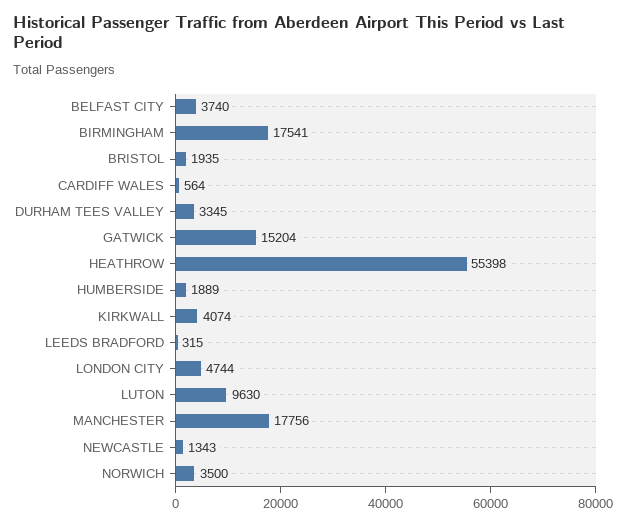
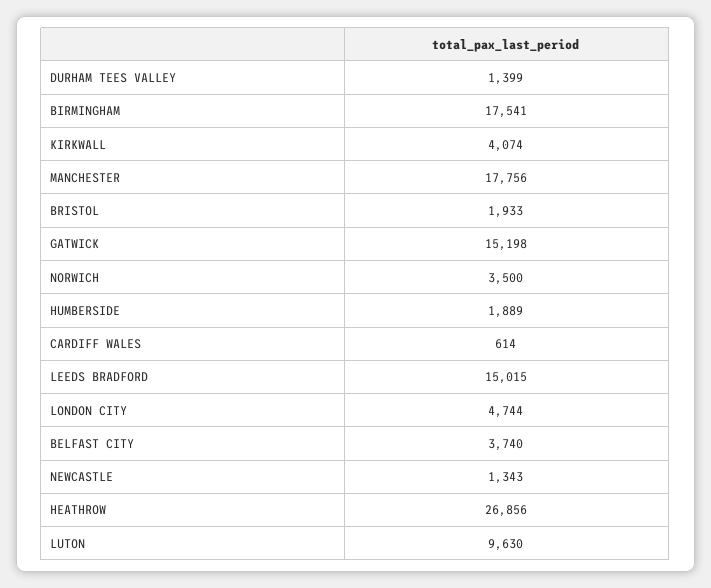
BRISTOL: 1935 -> 1933
CARDIFF WALES: 564 -> 614
DURHAM TEES VALLEY: 3345 -> 1399
GATWICK: 15204 -> 15198
HEATHROW: 55398 -> 26856
LEEDS BRADFORD: 315 -> 15015

